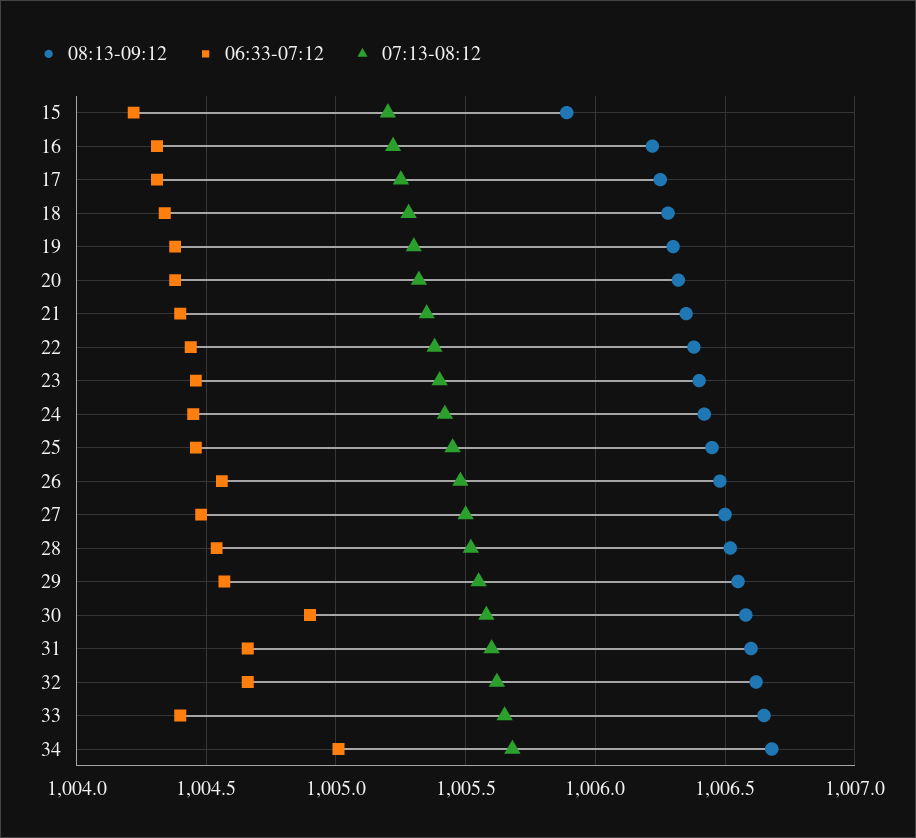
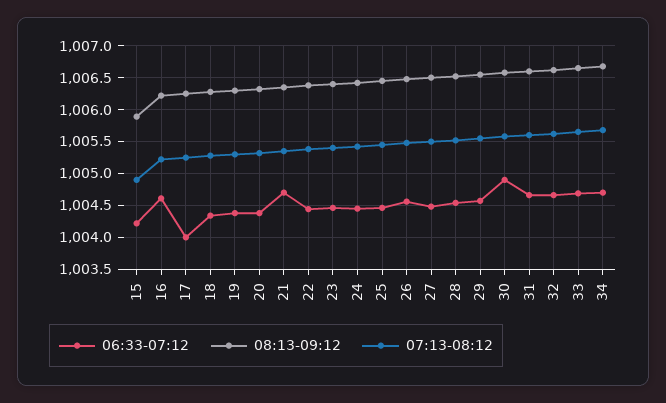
07:13-08:12, 15: 1005.2 -> 1004.9
06:33-07:12, 16: 1004.3 -> 1004.6
06:33-07:12, 17: 1004.3 -> 1004
06:33-07:12, 21: 1004.4 -> 1004.7
06:33-07:12, 33: 1004.4 -> 1004.7
06:33-07:12, 34: 1005 -> 1004.7

